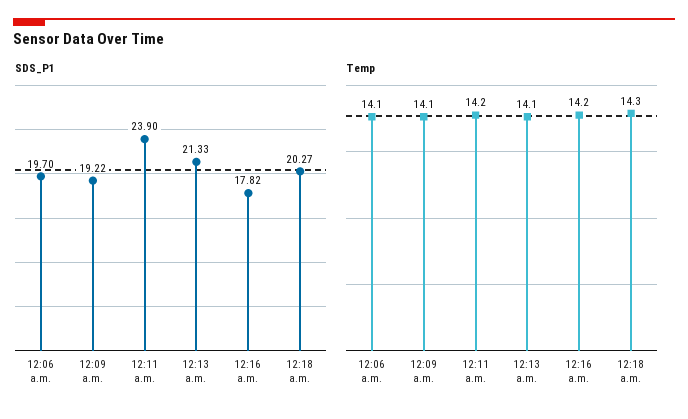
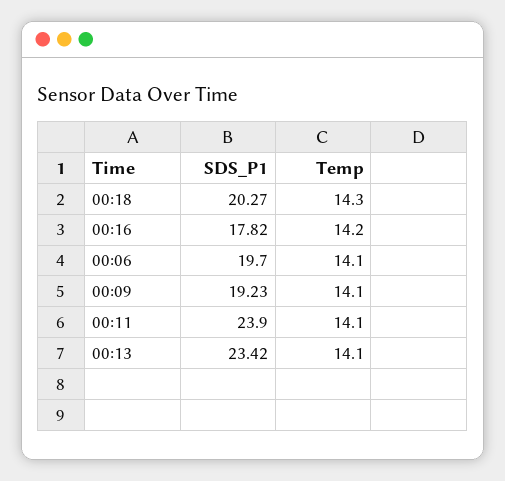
SDS_P1, 12:09 a.m.: 19.22 -> 19.23
SDS_P1, 12:13 a.m.: 21.33 -> 23.42
Temp, 12:11 a.m.: 14.2 -> 14.1

